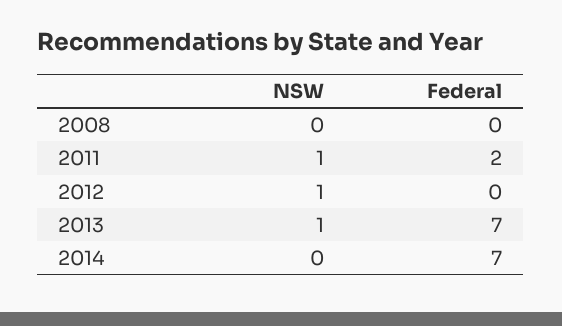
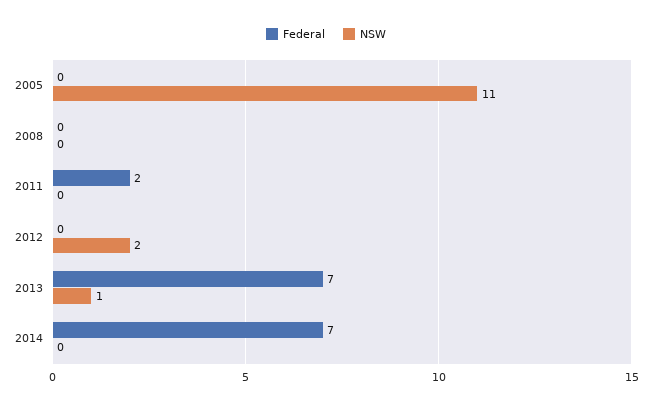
NSW, 2011: 1 -> 0
NSW, 2012: 1 -> 2
Federal, 2005: none -> 0
NSW, 2005: none -> 11

